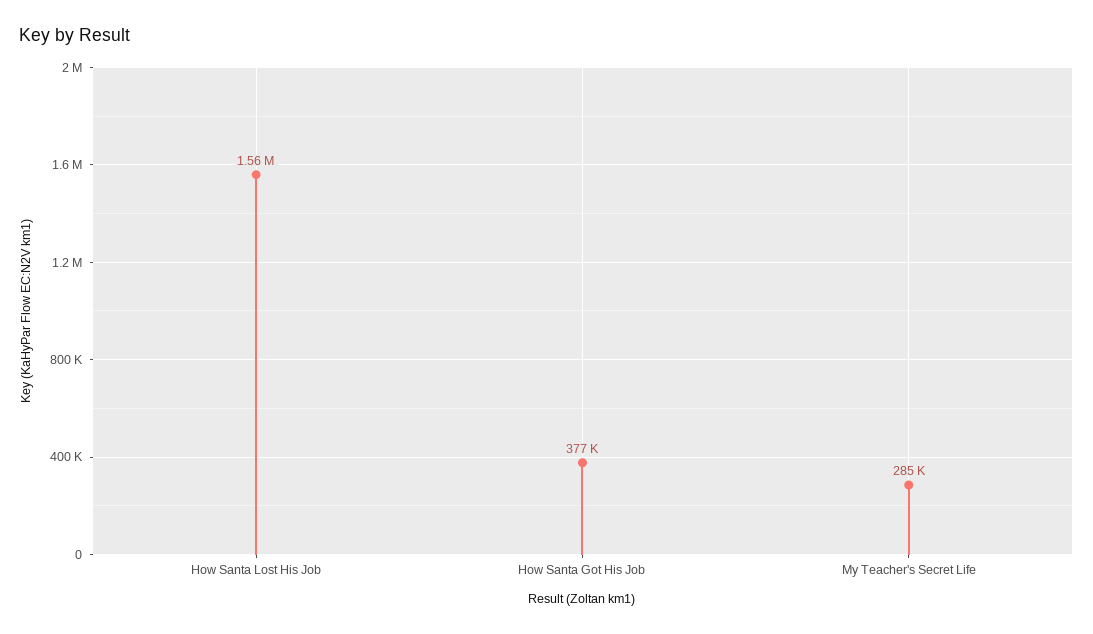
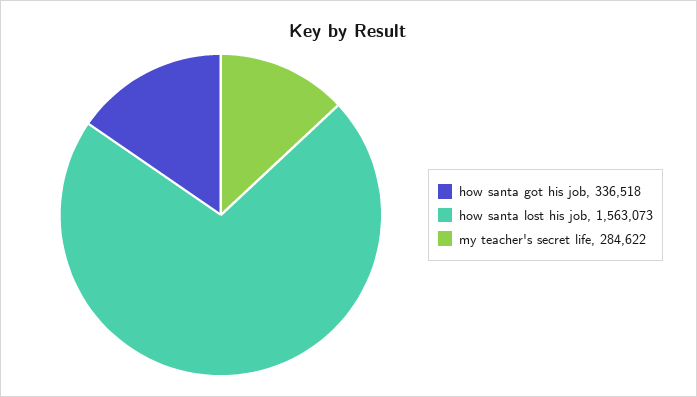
How Santa Got His Job: 377000 -> 336518

